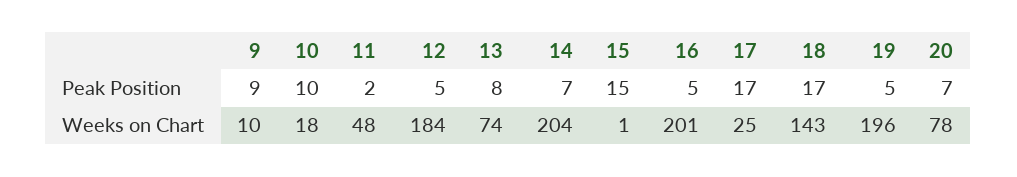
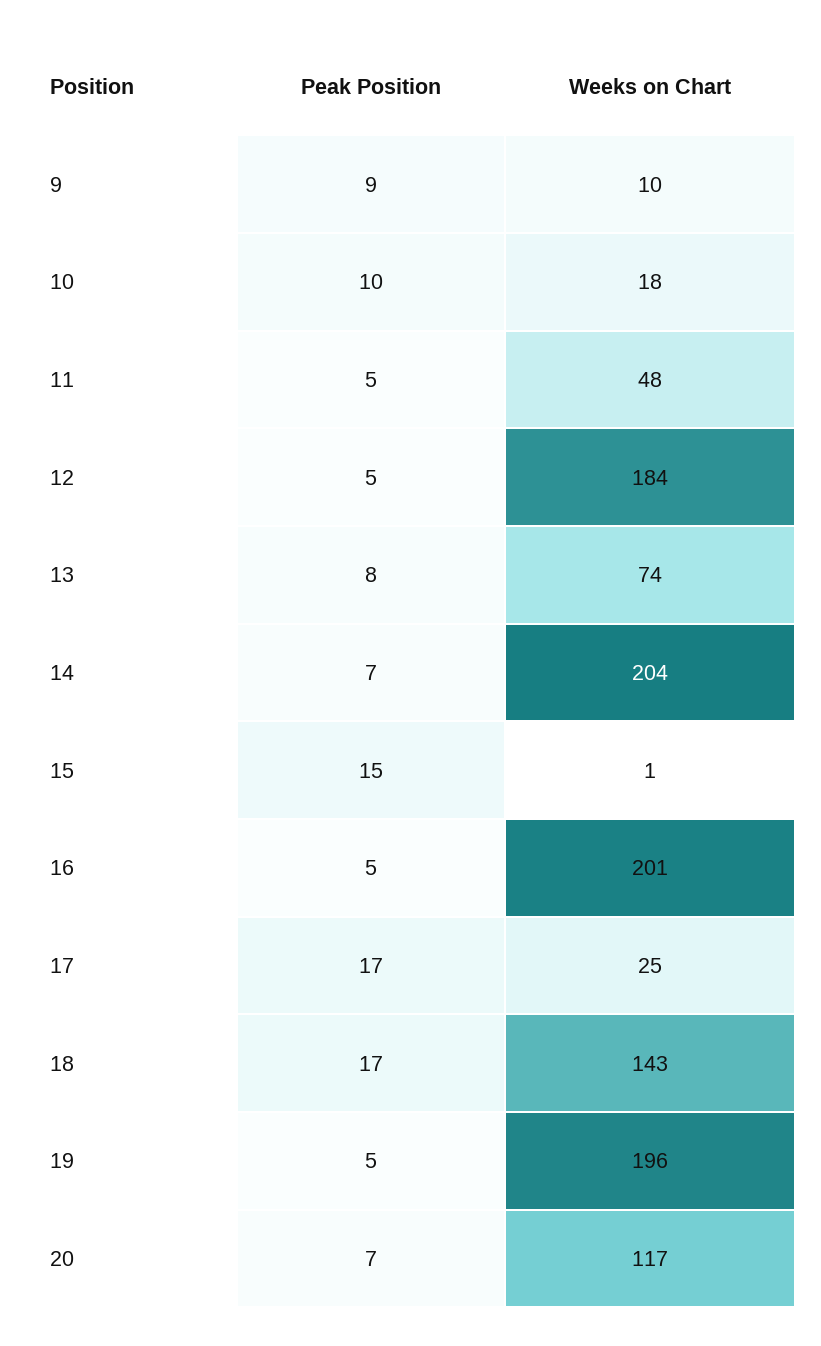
11, Peak Position: 2 -> 5
20, Weeks on Chart: 78 -> 117

